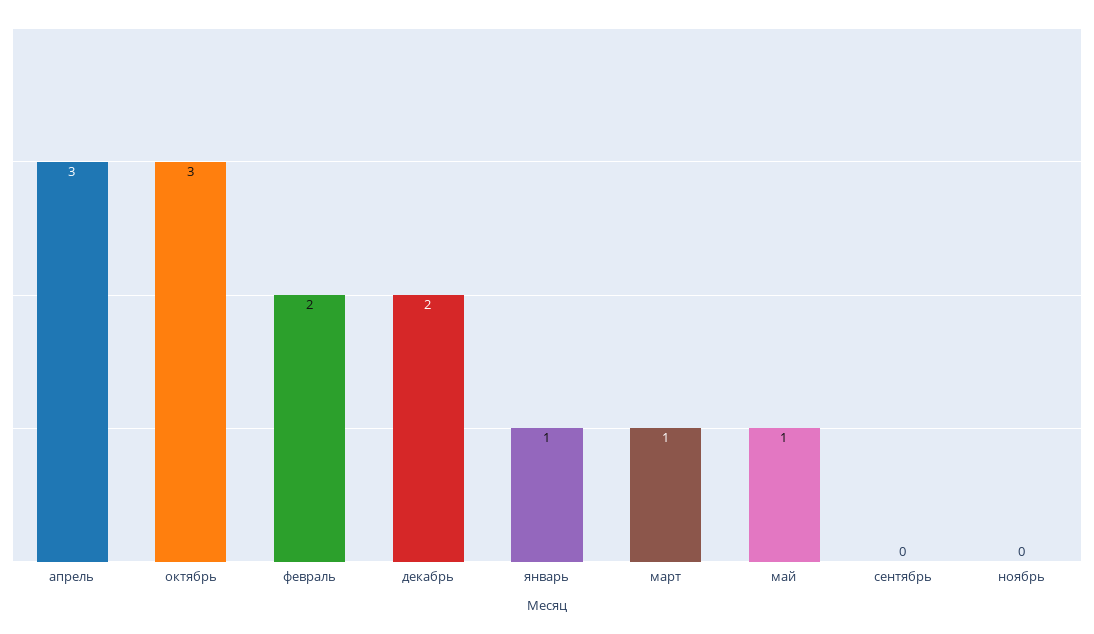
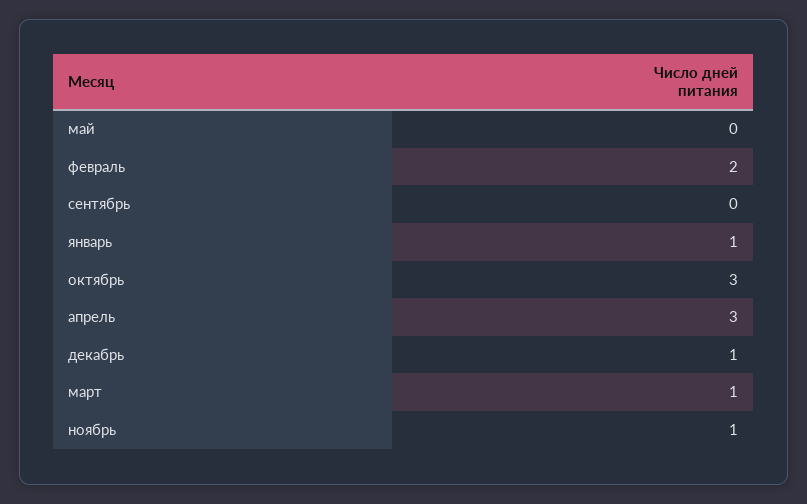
декабрь: 2 -> 1
май: 1 -> 0
ноябрь: 0 -> 1

